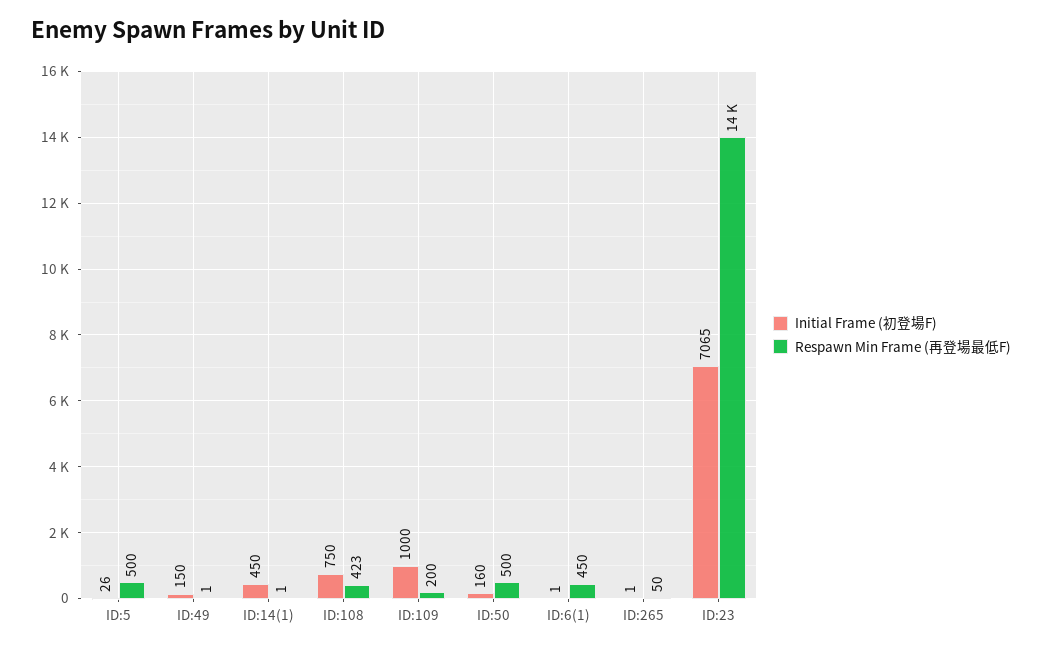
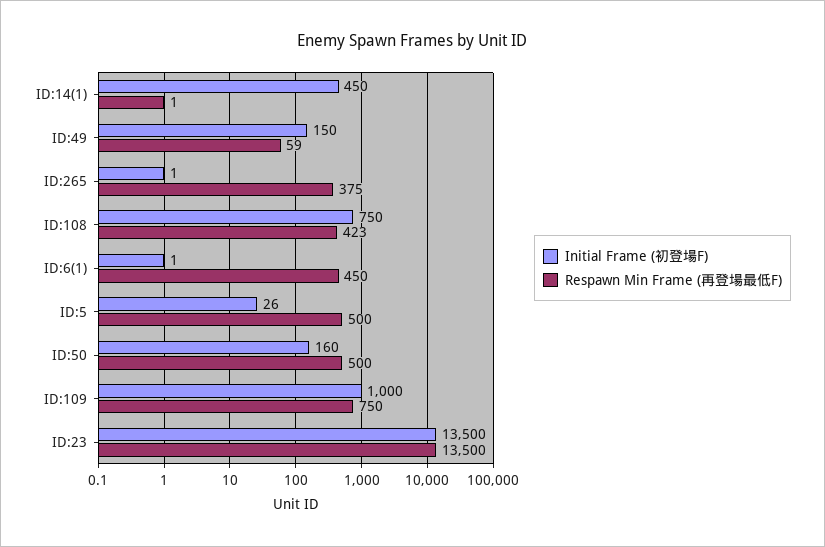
Respawn Min Frame (再登場最低F), ID:49: 1 -> 59
Respawn Min Frame (再登場最低F), ID:109: 200 -> 750
Respawn Min Frame (再登場最低F), ID:265: 50 -> 375
Initial Frame (初登場F), ID:23: 7065 -> 13500

